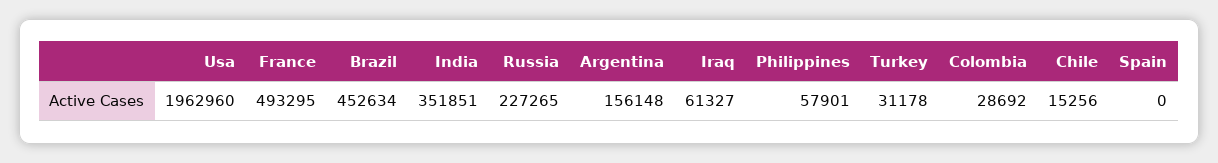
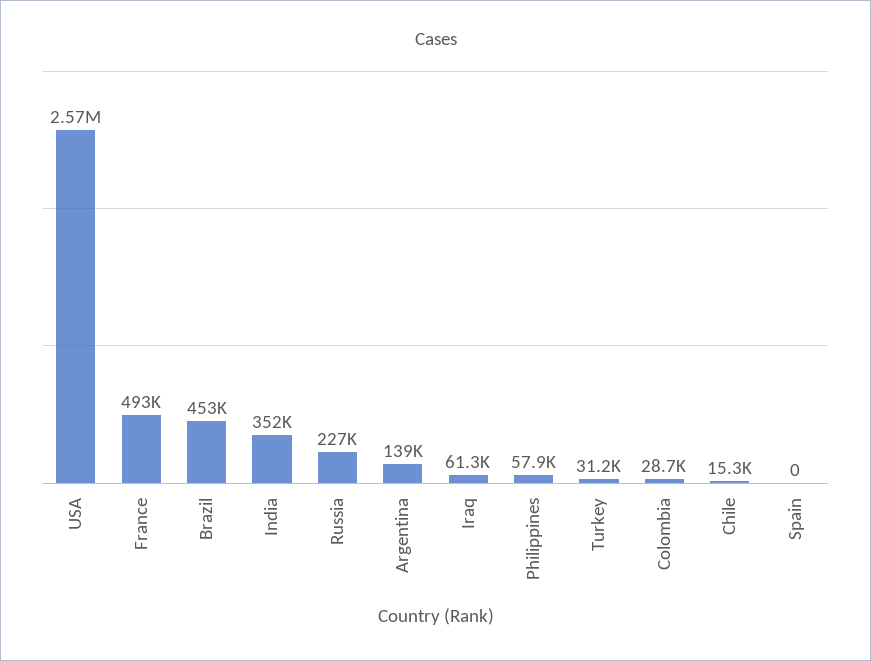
Usa: 1962960 -> 2570000
Argentina: 156148 -> 139000

